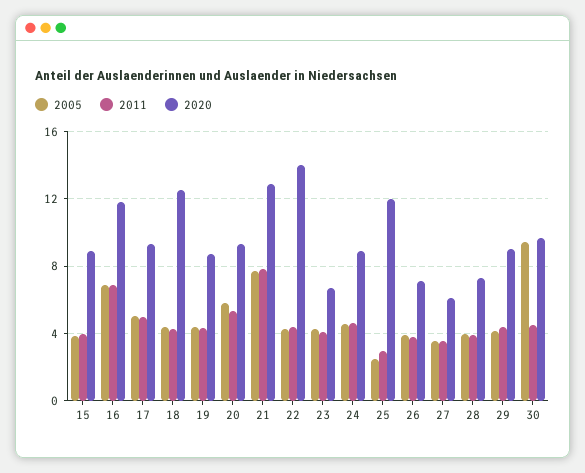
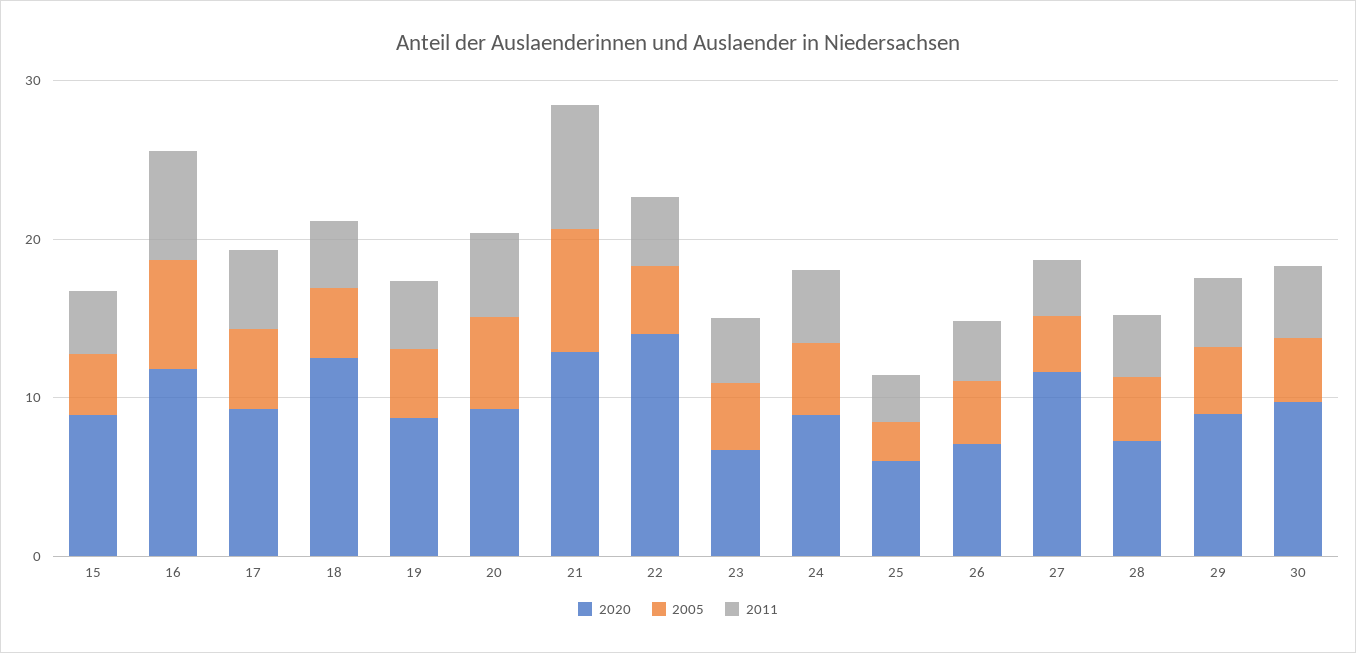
2020, 25: 12 -> 6
2020, 27: 6 -> 12
2005, 30: 9.5 -> 4

